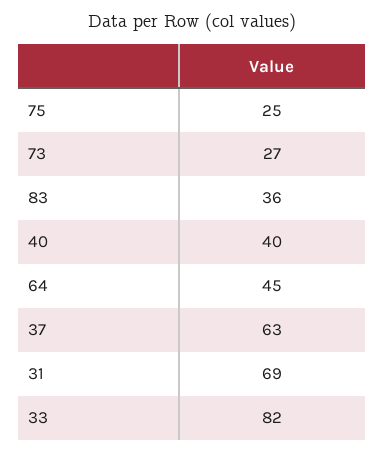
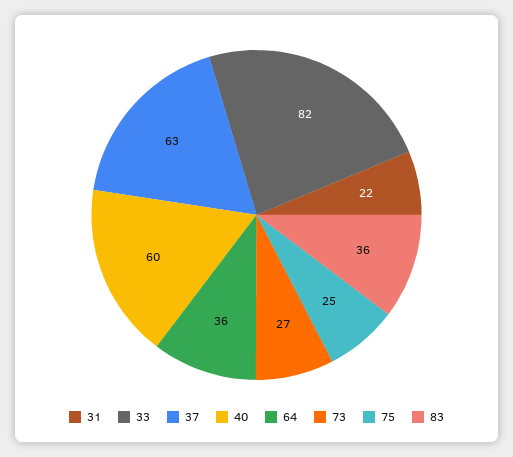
40: 40 -> 60
64: 45 -> 36
31: 69 -> 22

